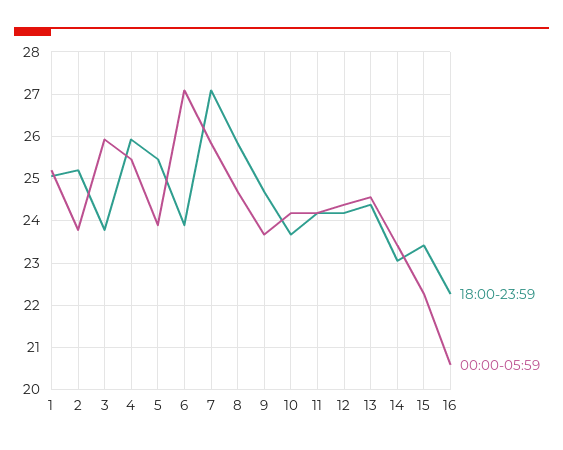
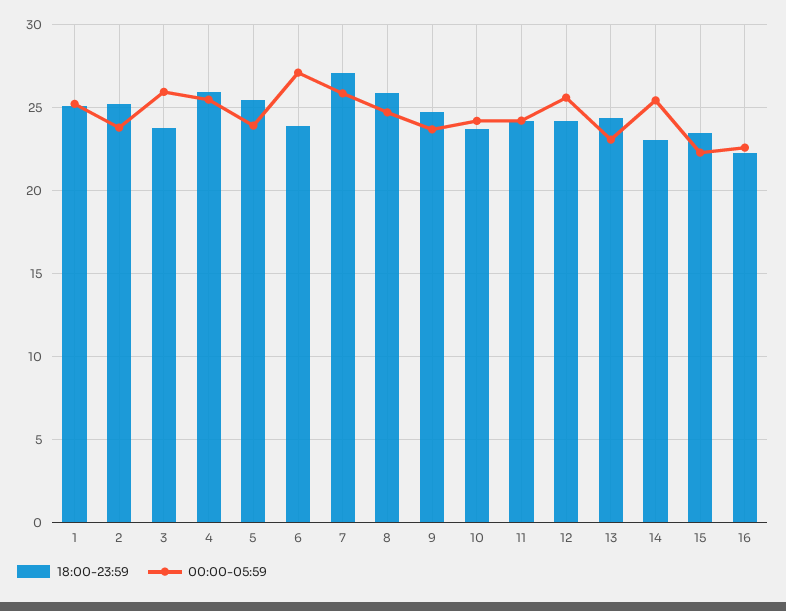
00:00-05:59, 12: 24.4 -> 25.5
00:00-05:59, 13: 24.6 -> 23
00:00-05:59, 14: 23.4 -> 25.5
00:00-05:59, 16: 20.6 -> 22.5

